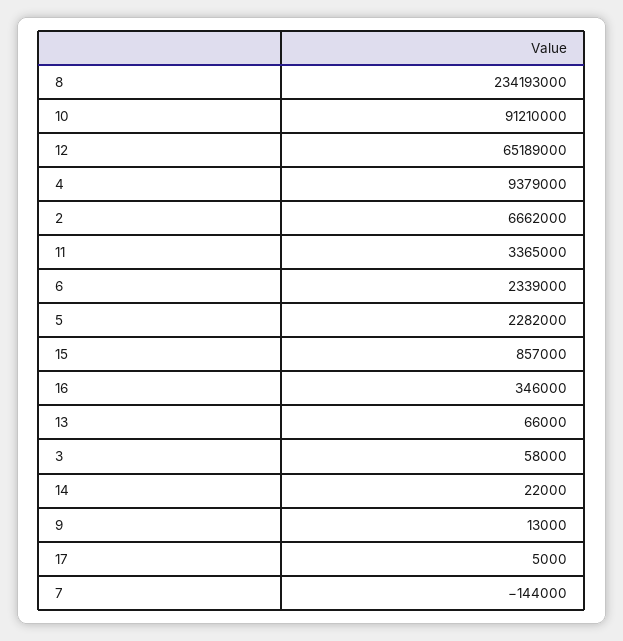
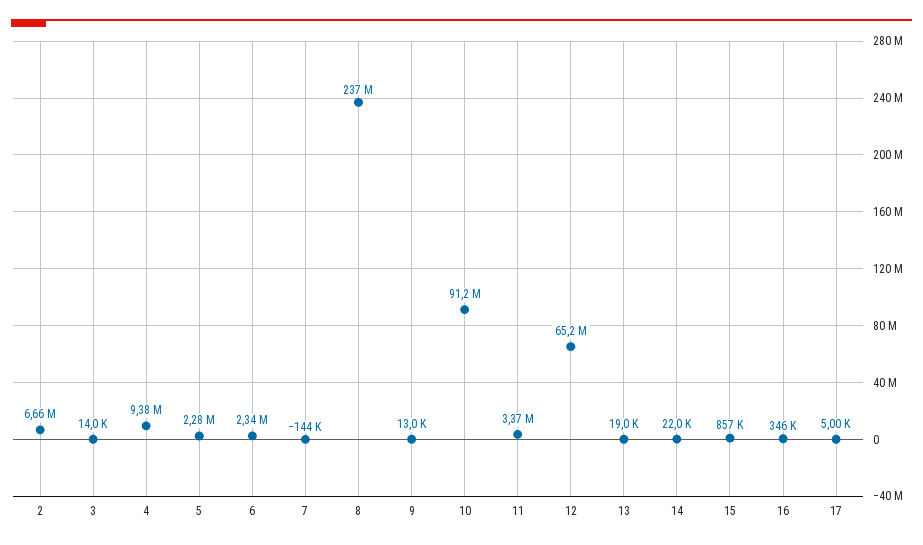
8: 234193000 -> 237000000
13: 66000 -> 19000
3: 58000 -> 14000

